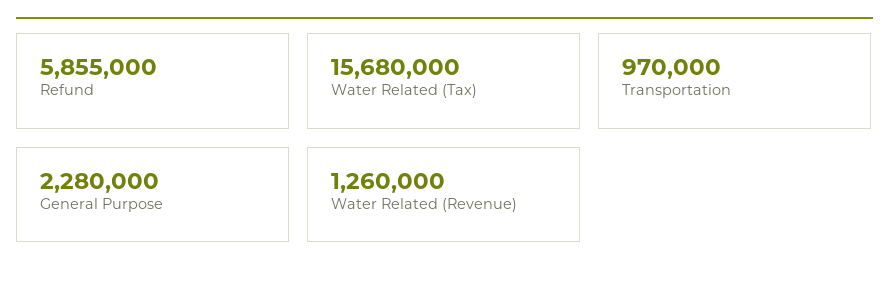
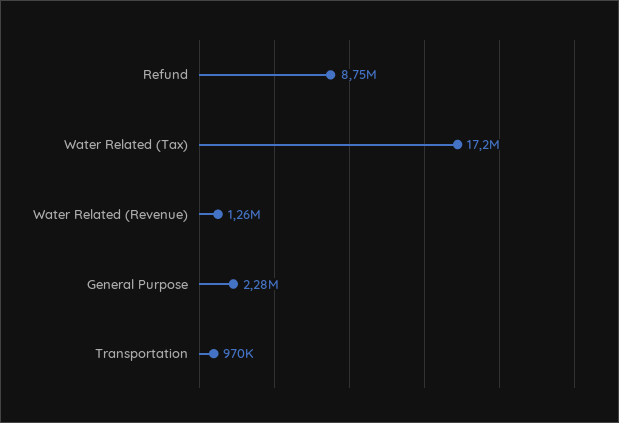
Refund: 5855000 -> 8750000
Water Related (Tax): 15680000 -> 17200000

